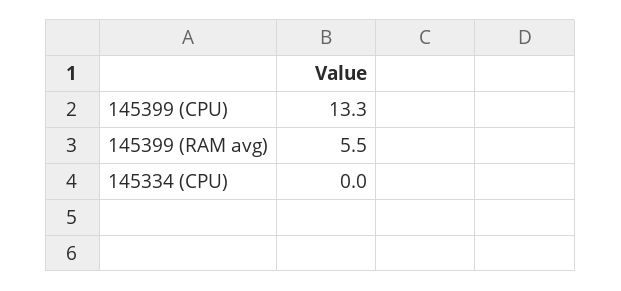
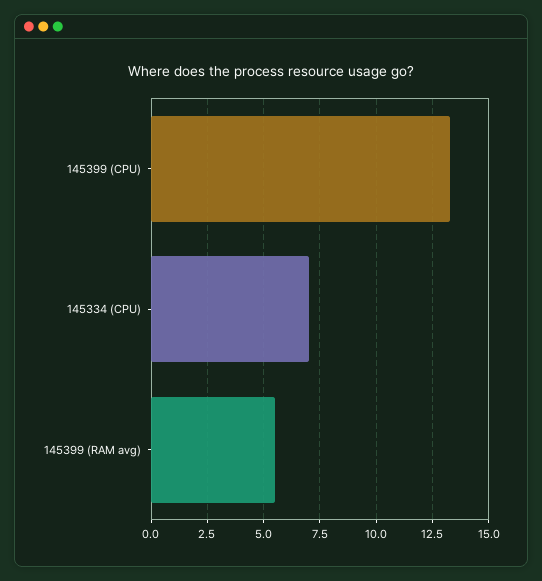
145334 (CPU): 0 -> 7

